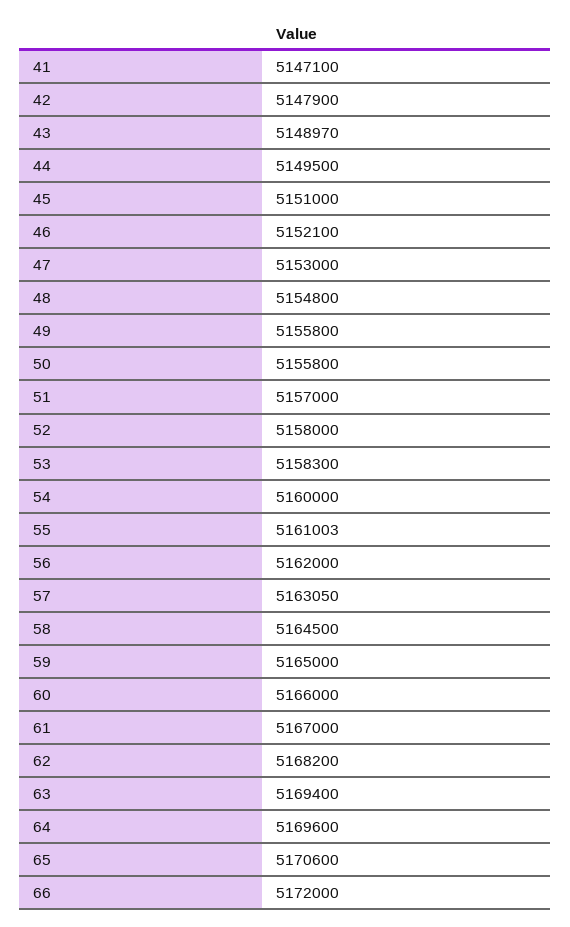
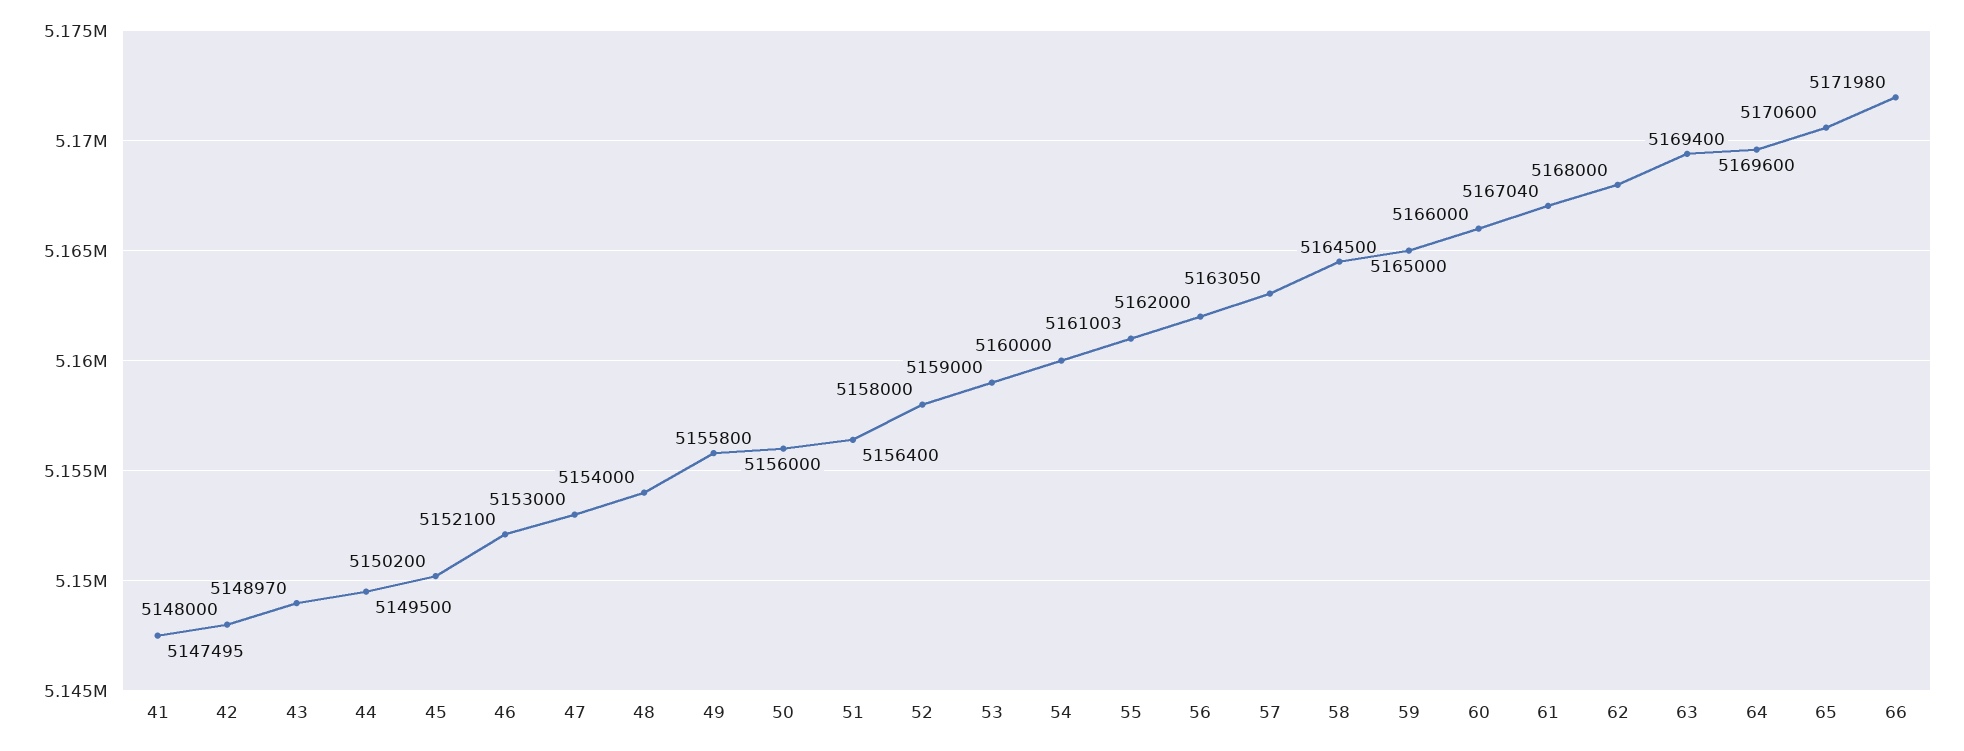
41: 5147100 -> 5147495
42: 5147900 -> 5148000
45: 5151000 -> 5150200
48: 5154800 -> 5154000
50: 5155800 -> 5156000
51: 5157000 -> 5156400
53: 5158300 -> 5159000
61: 5167000 -> 5167040
62: 5168200 -> 5168000
66: 5172000 -> 5171980

